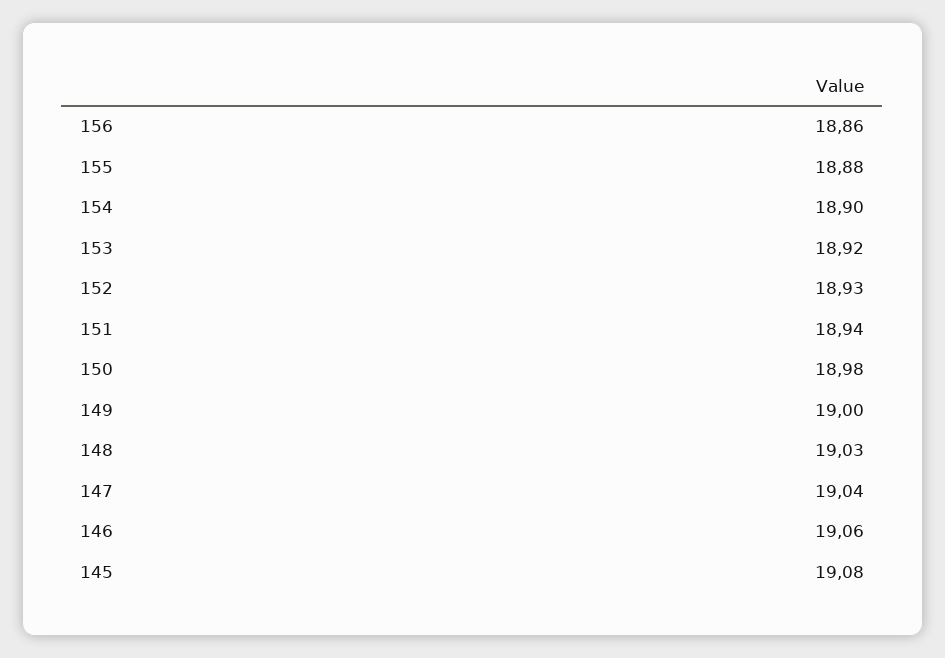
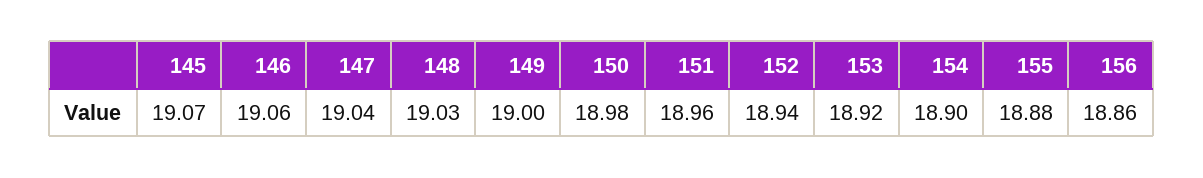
152: 18.93 -> 18.94
151: 18.94 -> 18.96
145: 19.08 -> 19.07

